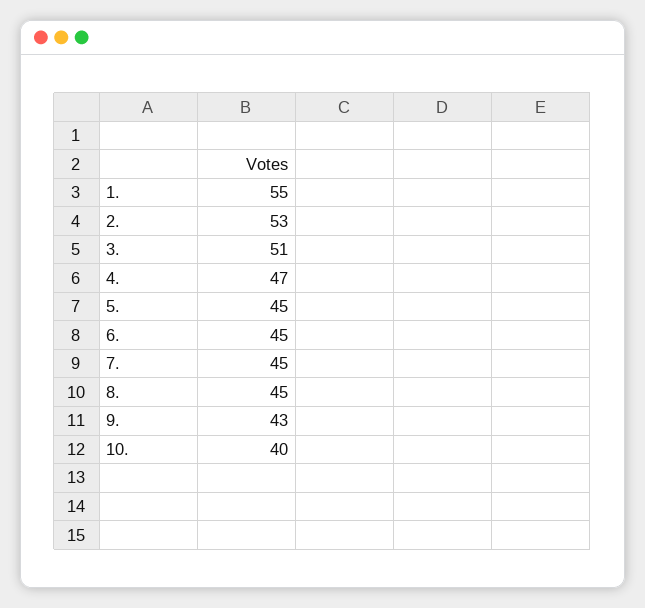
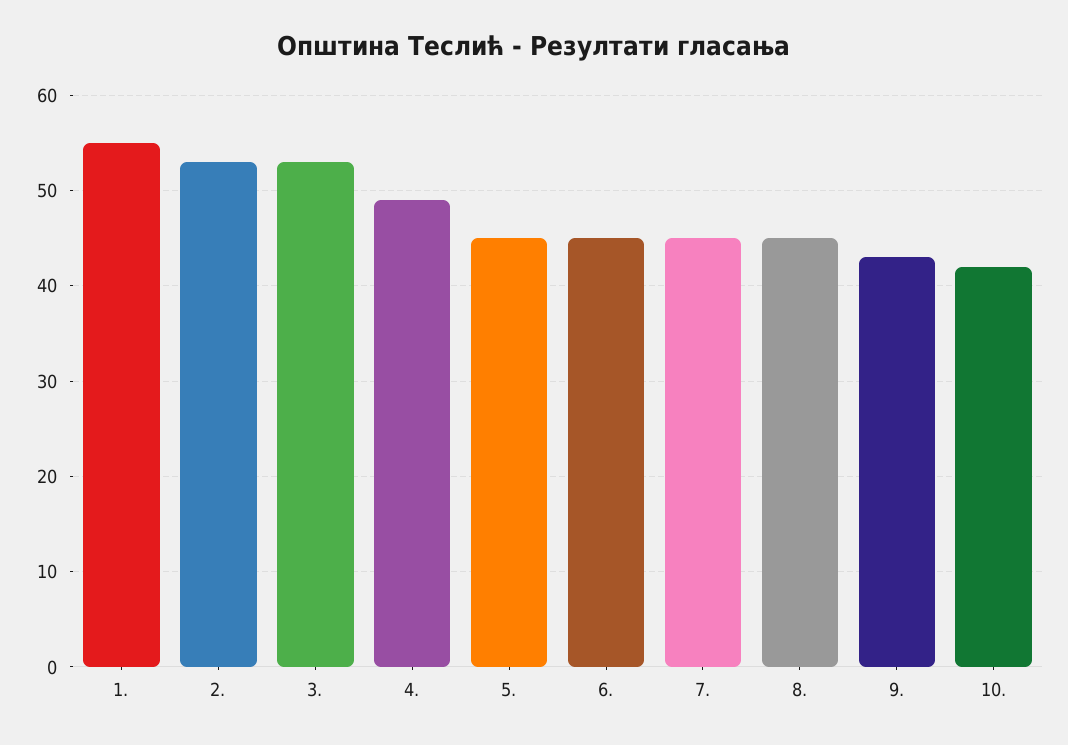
3.: 51 -> 53
4.: 47 -> 49
10.: 40 -> 42

